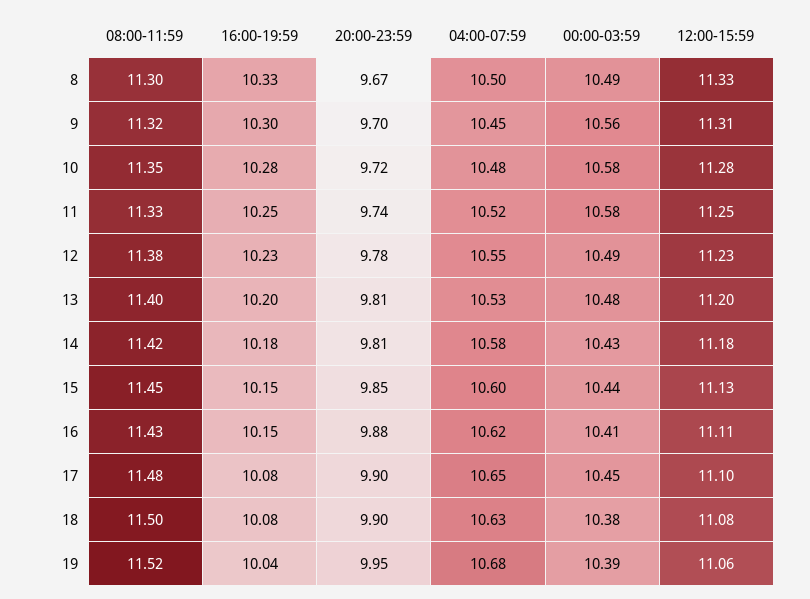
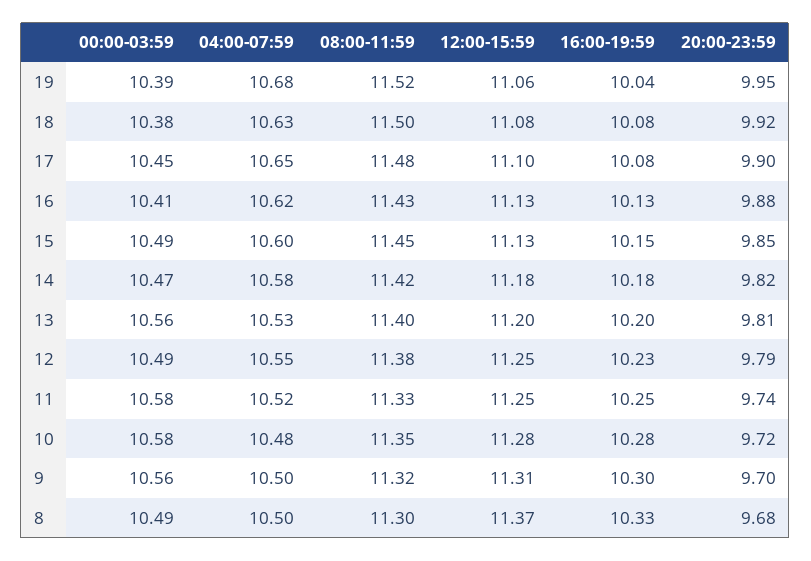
20:00-23:59, 8: 9.67 -> 9.68
12:00-15:59, 8: 11.33 -> 11.37
04:00-07:59, 9: 10.45 -> 10.5
20:00-23:59, 12: 9.78 -> 9.79
12:00-15:59, 12: 11.23 -> 11.25
00:00-03:59, 13: 10.48 -> 10.56
20:00-23:59, 14: 9.81 -> 9.82
00:00-03:59, 14: 10.43 -> 10.47
00:00-03:59, 15: 10.44 -> 10.49
16:00-19:59, 16: 10.15 -> 10.13
12:00-15:59, 16: 11.11 -> 11.13
20:00-23:59, 18: 9.9 -> 9.92

